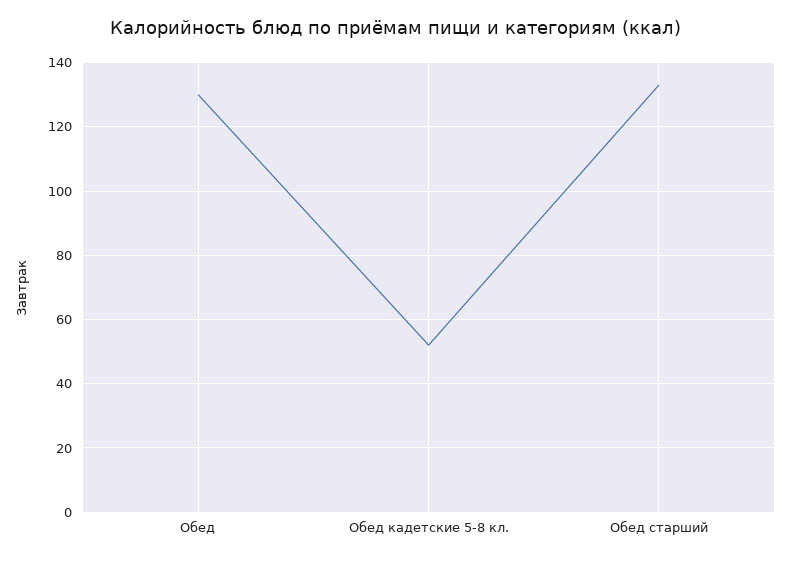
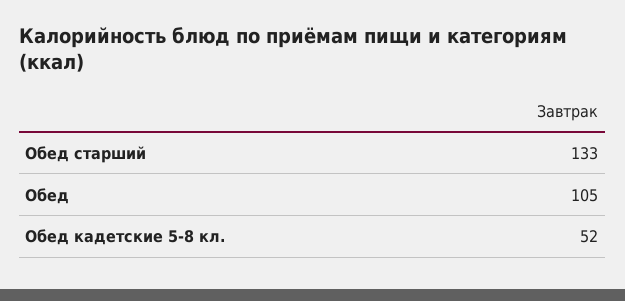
Обед: 130 -> 105

